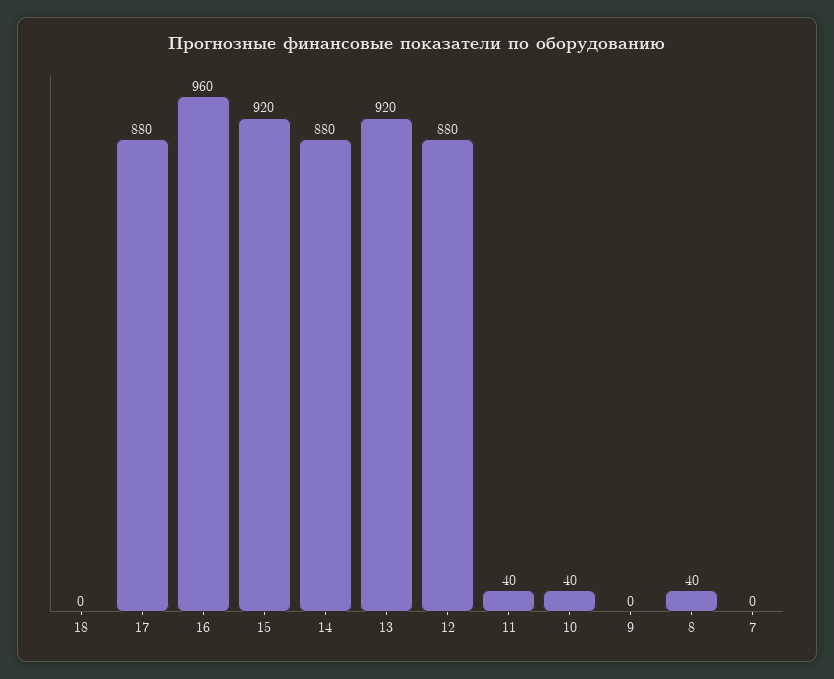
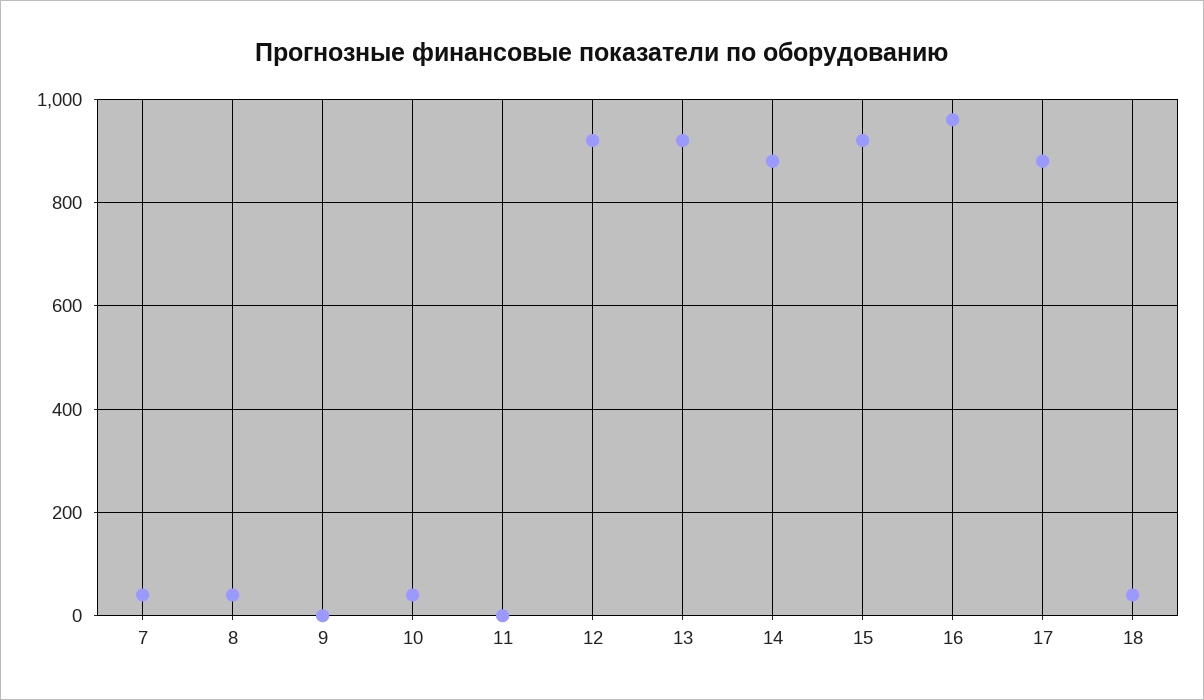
18: 0 -> 40
12: 880 -> 920
11: 40 -> 0
7: 0 -> 40

